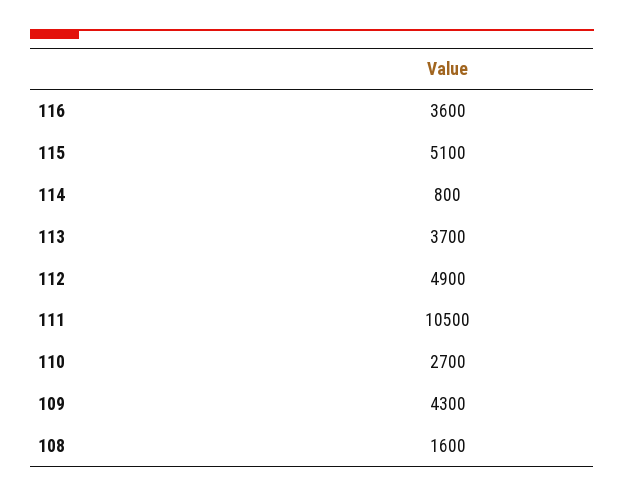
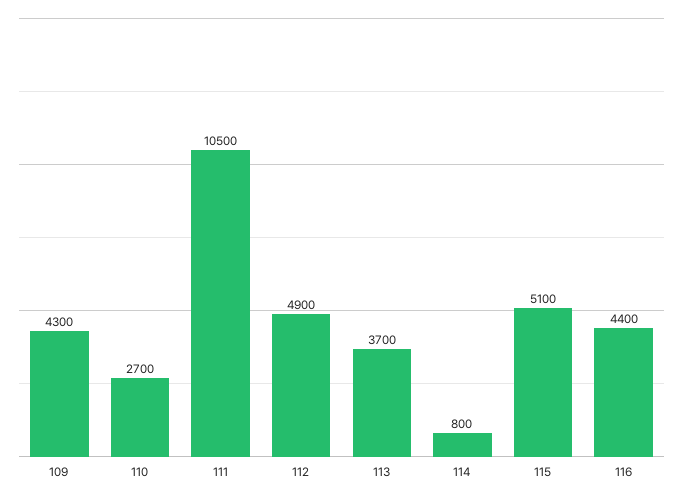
116: 3600 -> 4400
108: 1600 -> none

